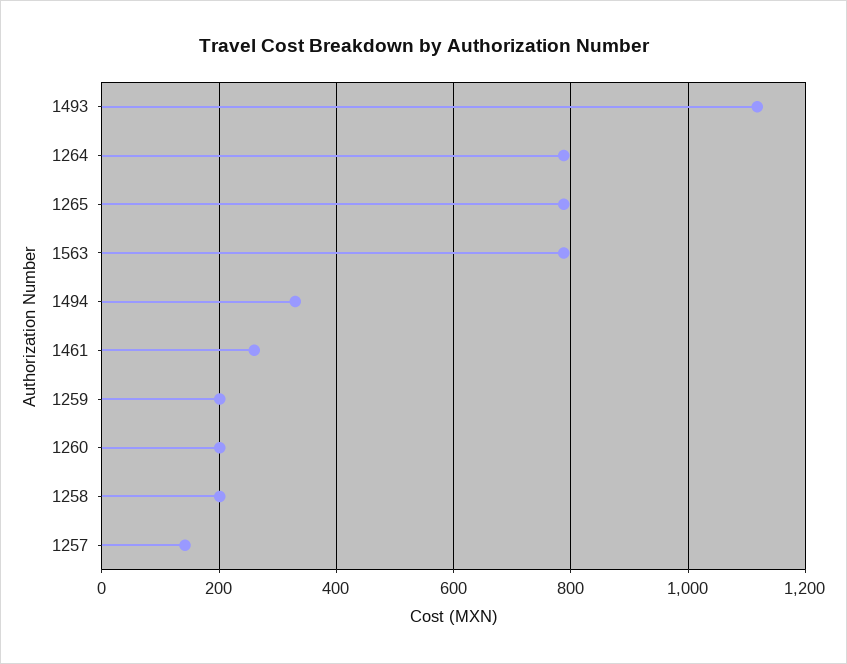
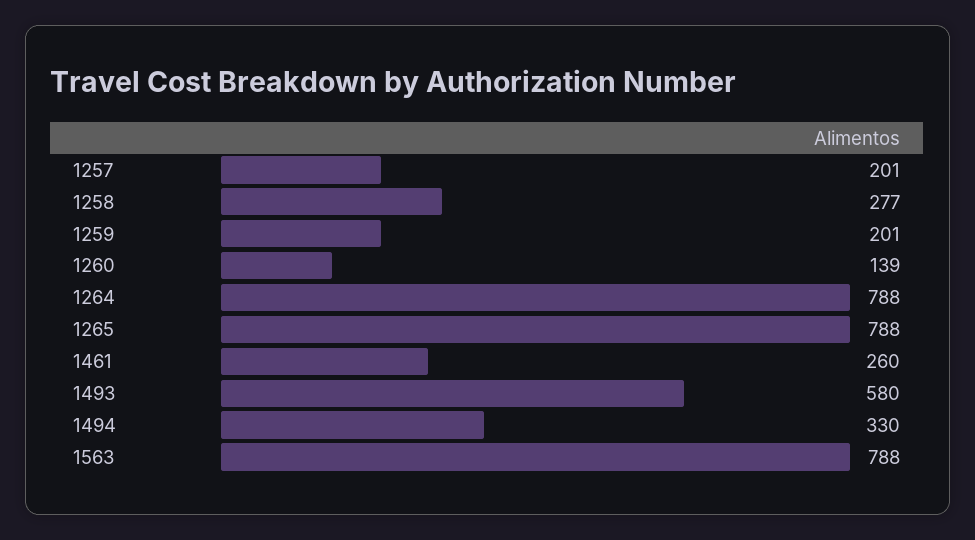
1493: 1120 -> 580
1260: 200 -> 139
1258: 200 -> 277
1257: 140 -> 201

